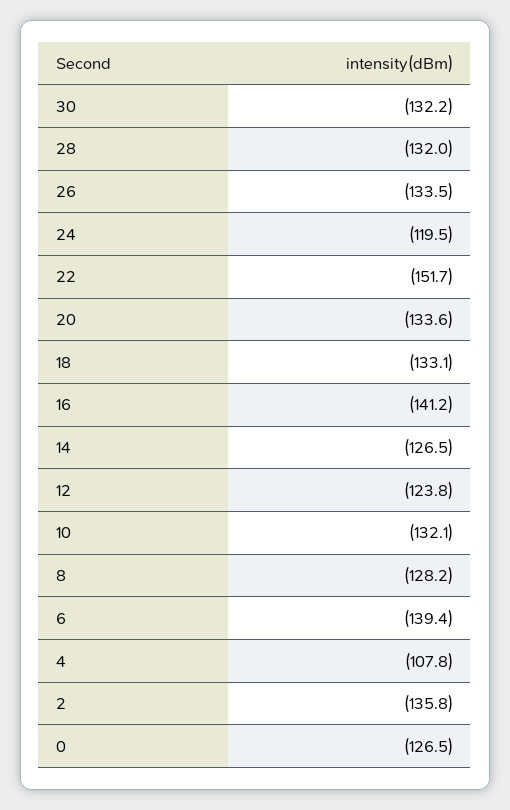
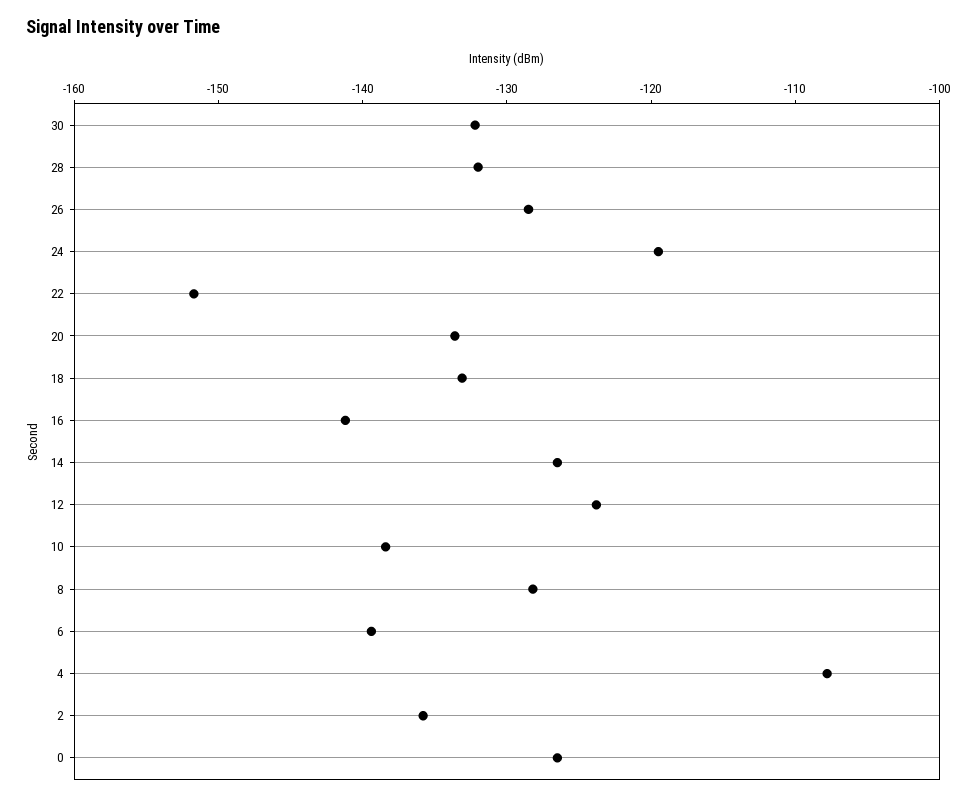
26: -133.5 -> -128
10: -132.1 -> -138

